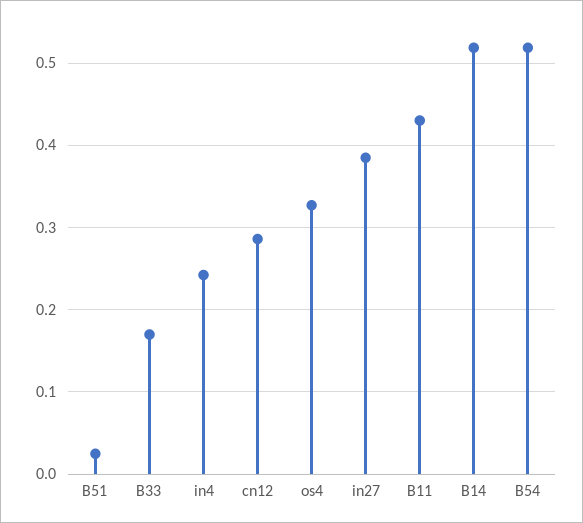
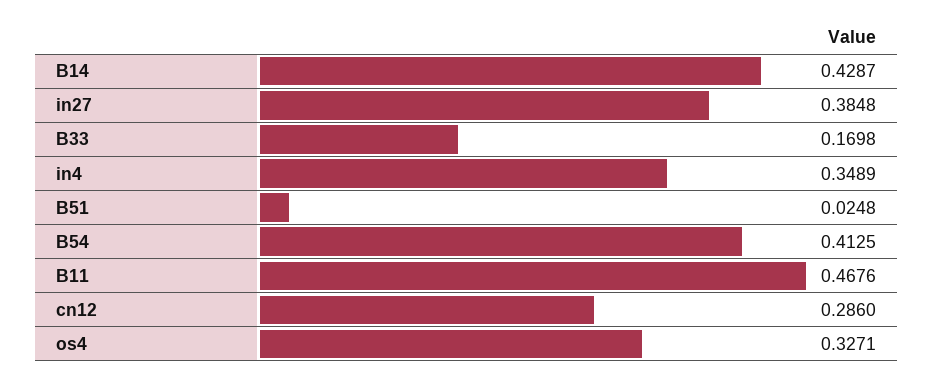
in4: 0.24 -> 0.3489
B11: 0.43 -> 0.4676
B14: 0.52 -> 0.4287
B54: 0.52 -> 0.4125

